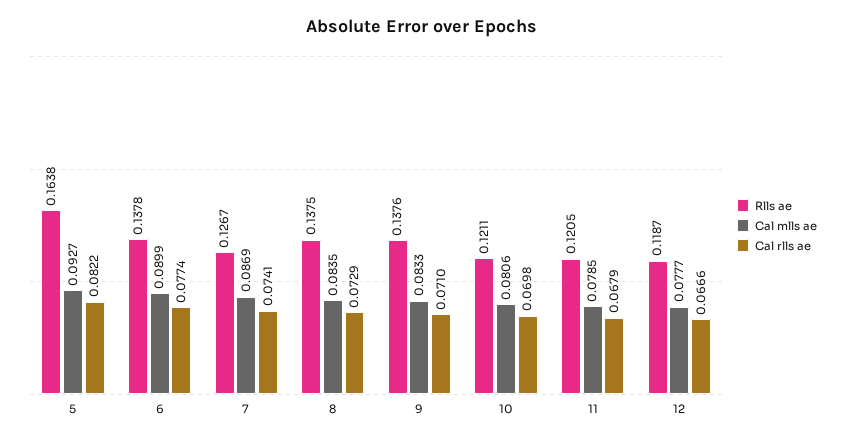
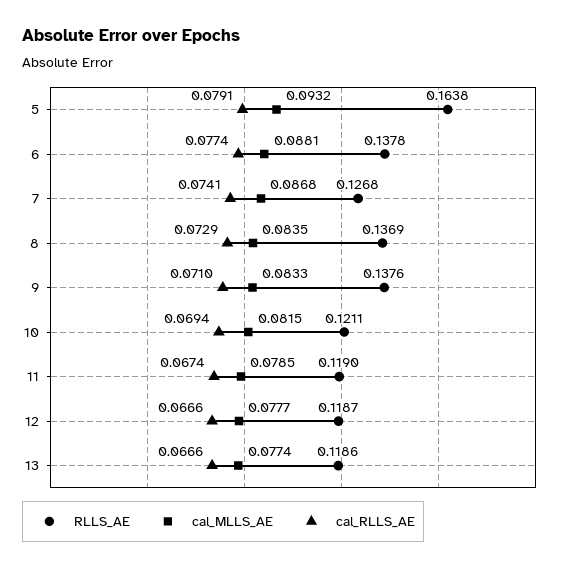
Cal mlls ae, 5: 0.0927 -> 0.0932
Cal rlls ae, 5: 0.0822 -> 0.0791
Cal mlls ae, 6: 0.0899 -> 0.0881
Rlls ae, 7: 0.1267 -> 0.1268
Cal mlls ae, 7: 0.0869 -> 0.0868
Rlls ae, 8: 0.1375 -> 0.1369
Cal mlls ae, 10: 0.0806 -> 0.0815
Cal rlls ae, 10: 0.0698 -> 0.0694
Rlls ae, 11: 0.1205 -> 0.119
Cal rlls ae, 11: 0.0679 -> 0.0674
Rlls ae, 13: none -> 0.1186
Cal mlls ae, 13: none -> 0.0774
Cal rlls ae, 13: none -> 0.0666

